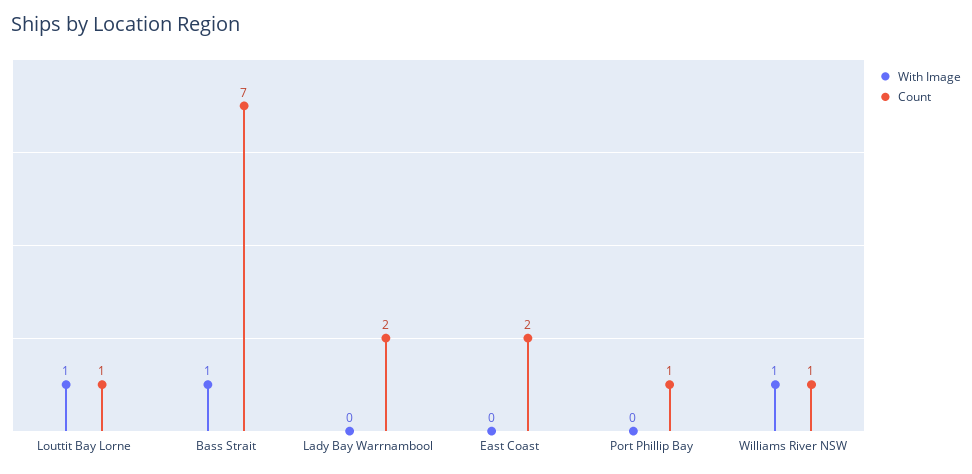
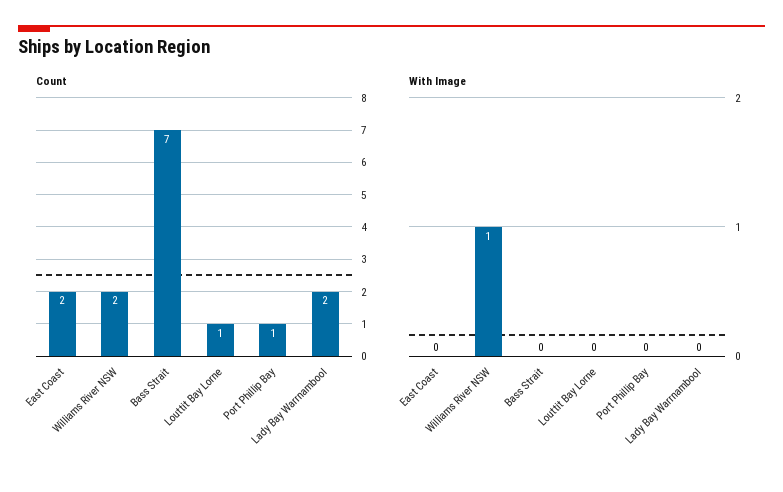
With Image, Louttit Bay Lorne: 1 -> 0
With Image, Bass Strait: 1 -> 0
Count, Williams River NSW: 1 -> 2

